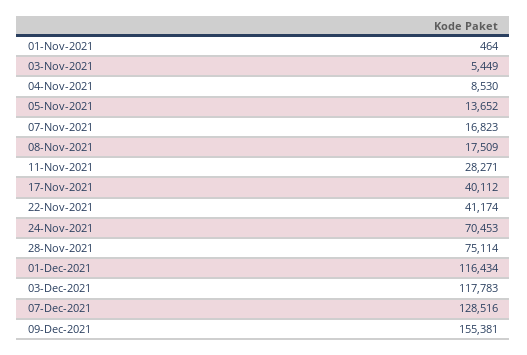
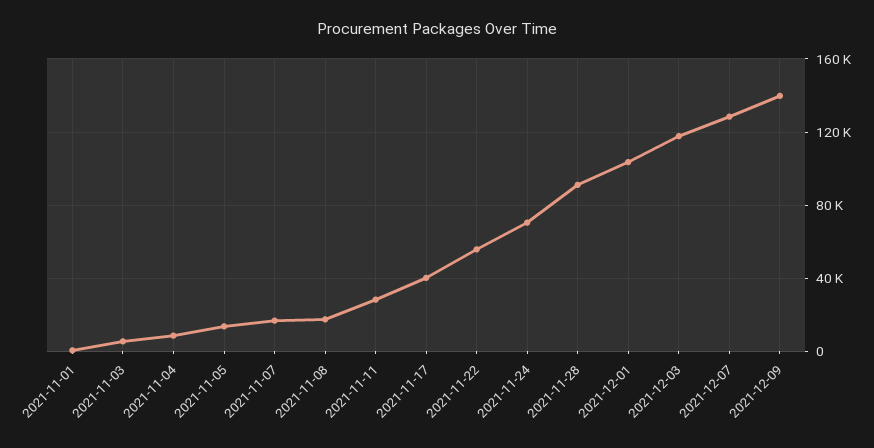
22-Nov-2021: 41174 -> 55000
28-Nov-2021: 75114 -> 90000
01-Dec-2021: 116434 -> 105000
09-Dec-2021: 155381 -> 140000

